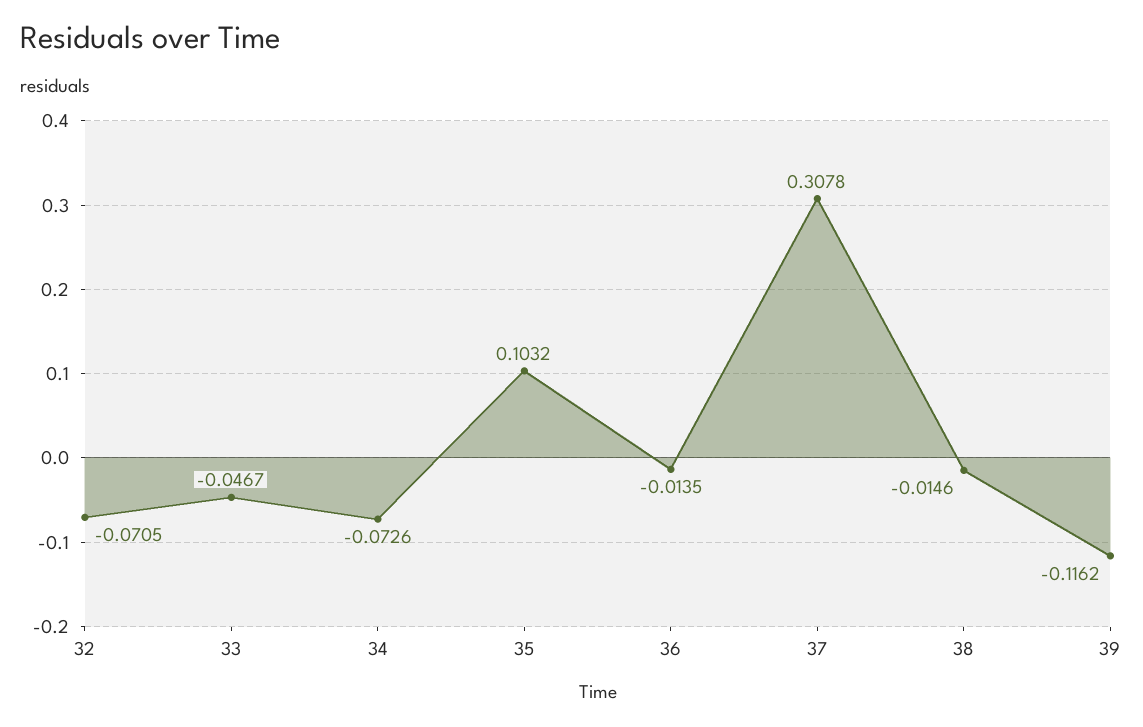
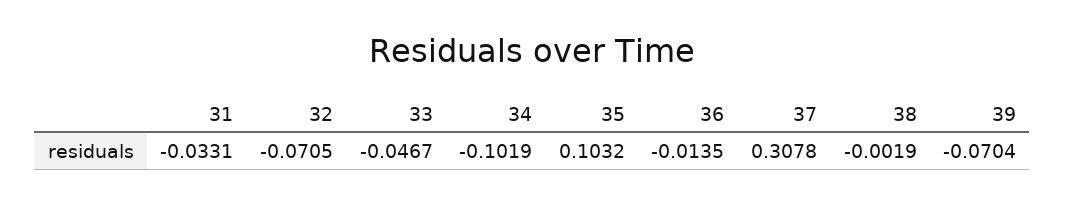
34: -0.0726 -> -0.1019
38: -0.0146 -> -0.0019
39: -0.1162 -> -0.0704
31: none -> -0.0331

